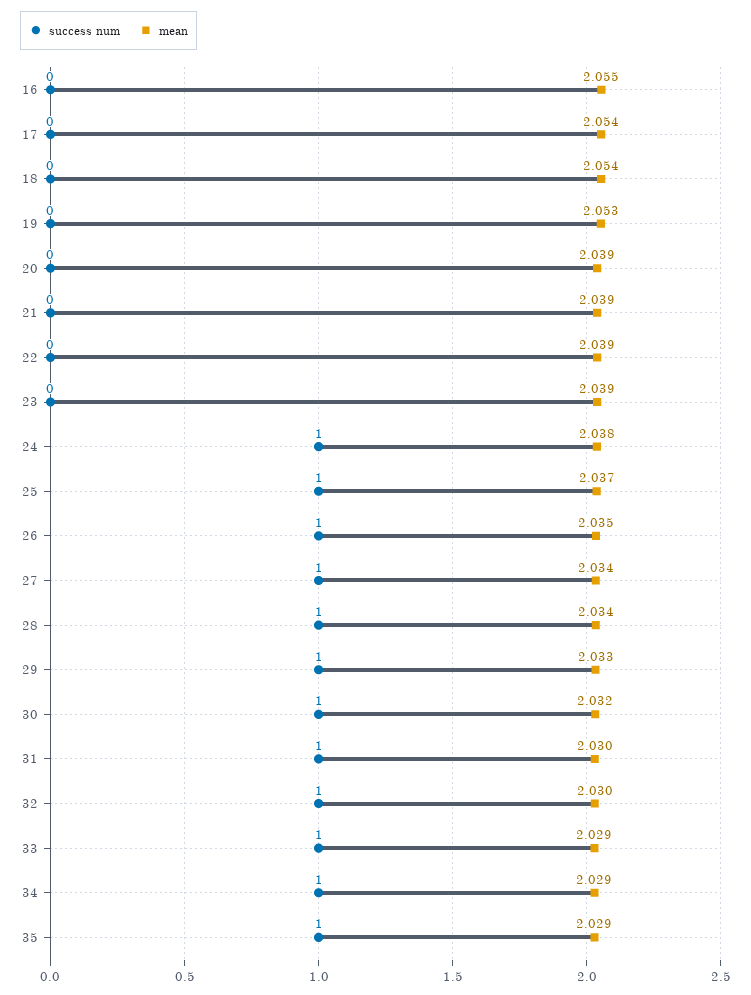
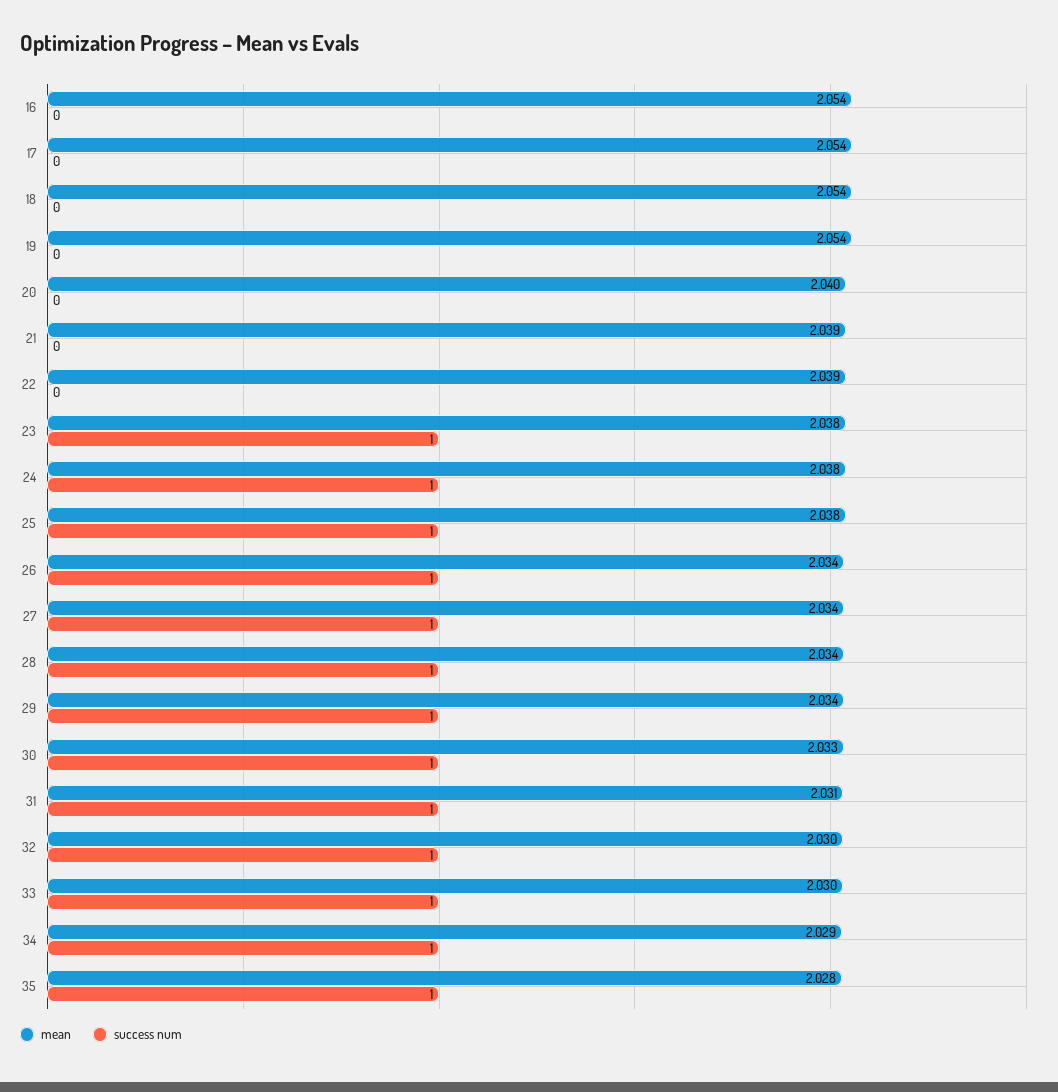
mean, 16: 2.055 -> 2.054
mean, 19: 2.053 -> 2.054
mean, 20: 2.039 -> 2.04
success num, 23: 0 -> 1
mean, 23: 2.039 -> 2.038
mean, 25: 2.037 -> 2.038
mean, 26: 2.035 -> 2.034
mean, 29: 2.033 -> 2.034
mean, 30: 2.032 -> 2.033
mean, 31: 2.03 -> 2.031
mean, 33: 2.029 -> 2.03
mean, 35: 2.029 -> 2.028

